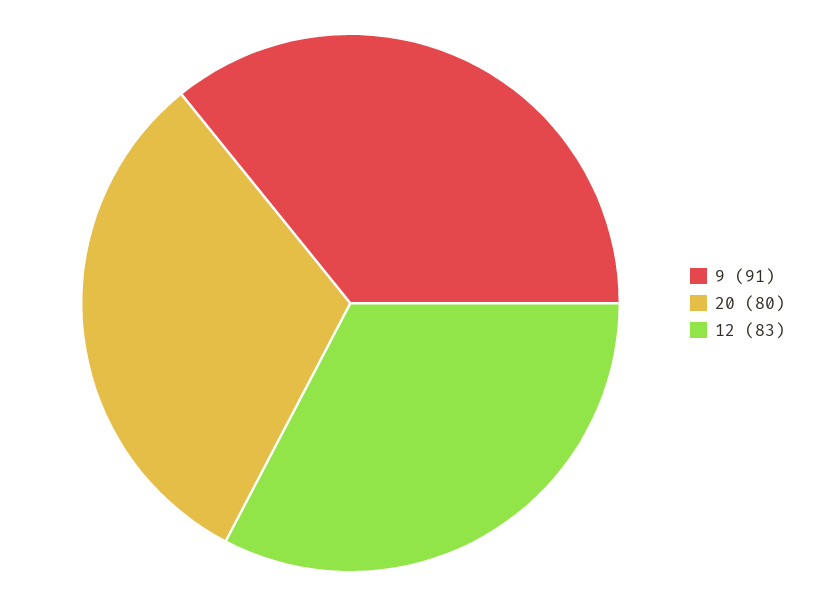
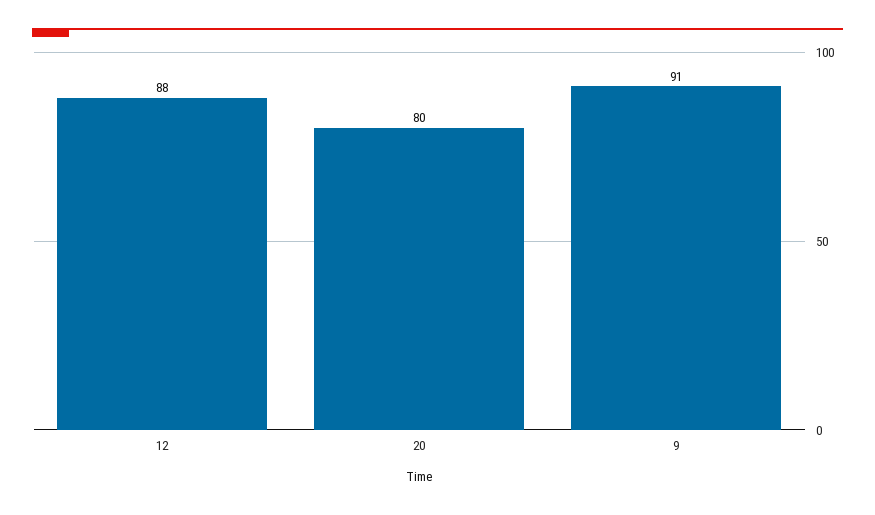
12: 83 -> 88

